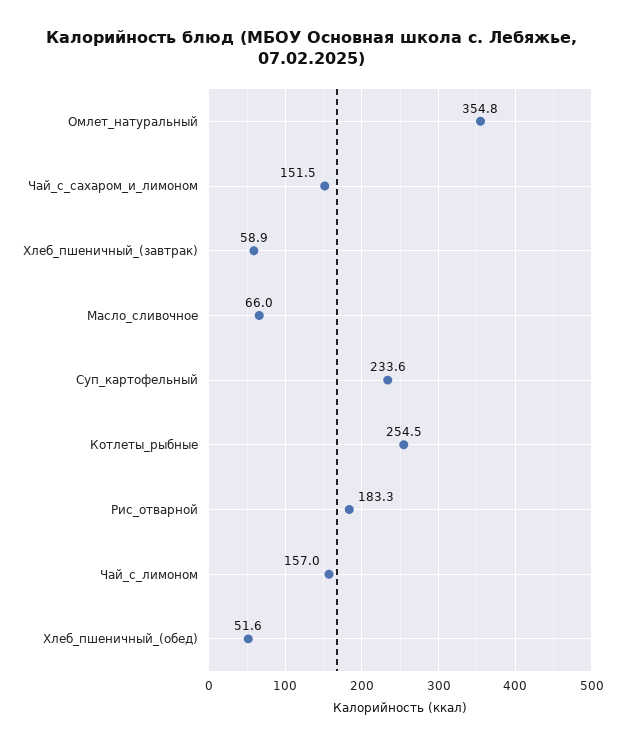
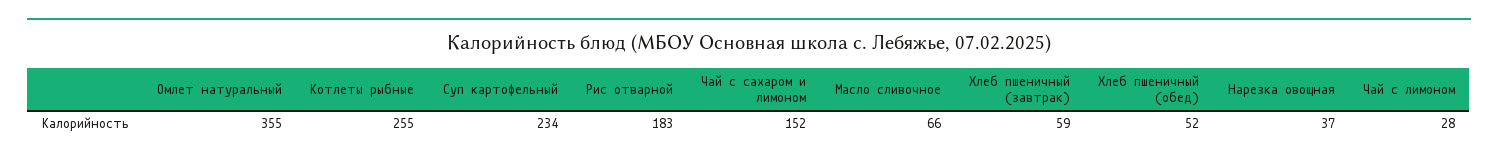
Чай_с_лимоном: 157 -> 28
Нарезка овощная: none -> 37

